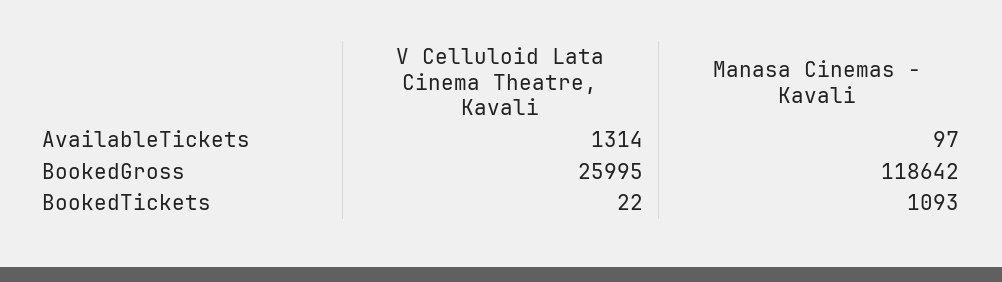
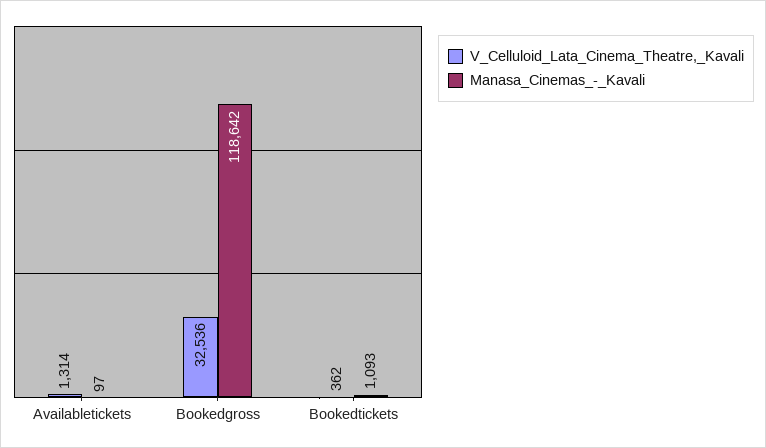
V Celluloid Lata Cinema Theatre, Kavali, BookedGross: 25995 -> 32536
V Celluloid Lata Cinema Theatre, Kavali, BookedTickets: 22 -> 362

